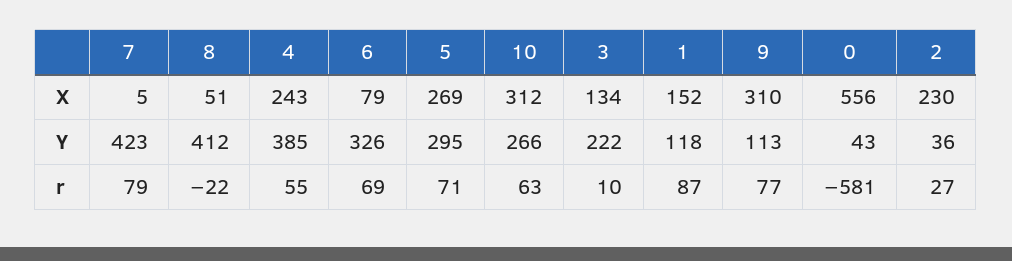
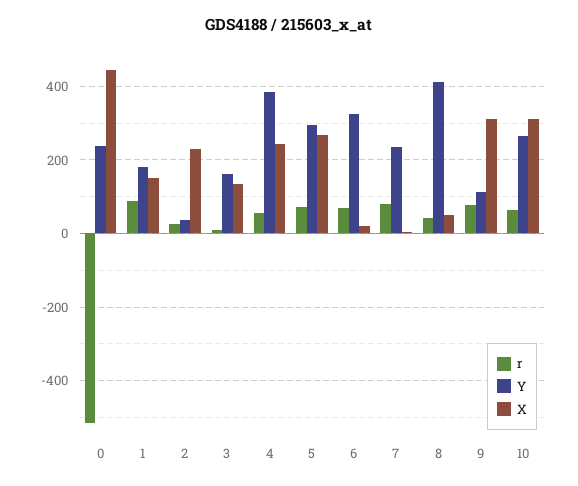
X, 6: 79 -> 20
X, 0: 556 -> 440
Y, 7: 423 -> 240
Y, 3: 222 -> 160
Y, 1: 118 -> 180
Y, 0: 43 -> 240
r, 8: -22 -> 40
r, 0: -581 -> -520

